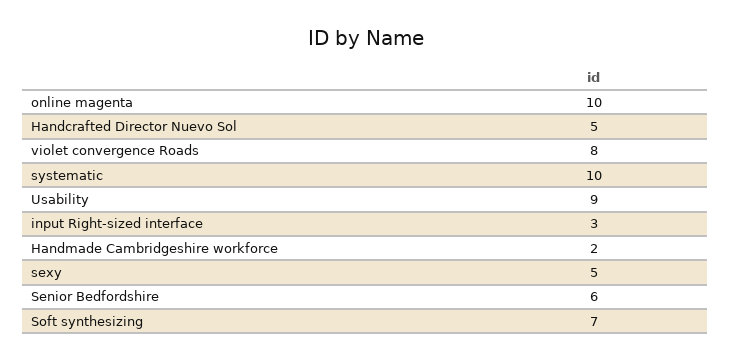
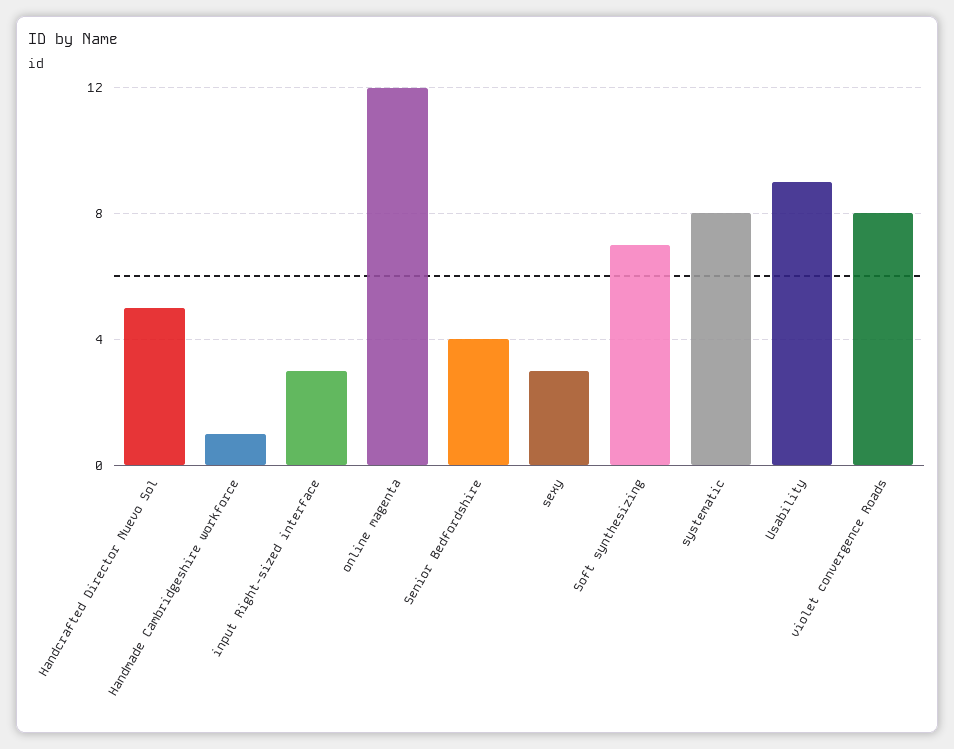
online magenta: 10 -> 12
systematic: 10 -> 8
Handmade Cambridgeshire workforce: 2 -> 1
sexy: 5 -> 3
Senior Bedfordshire: 6 -> 4

